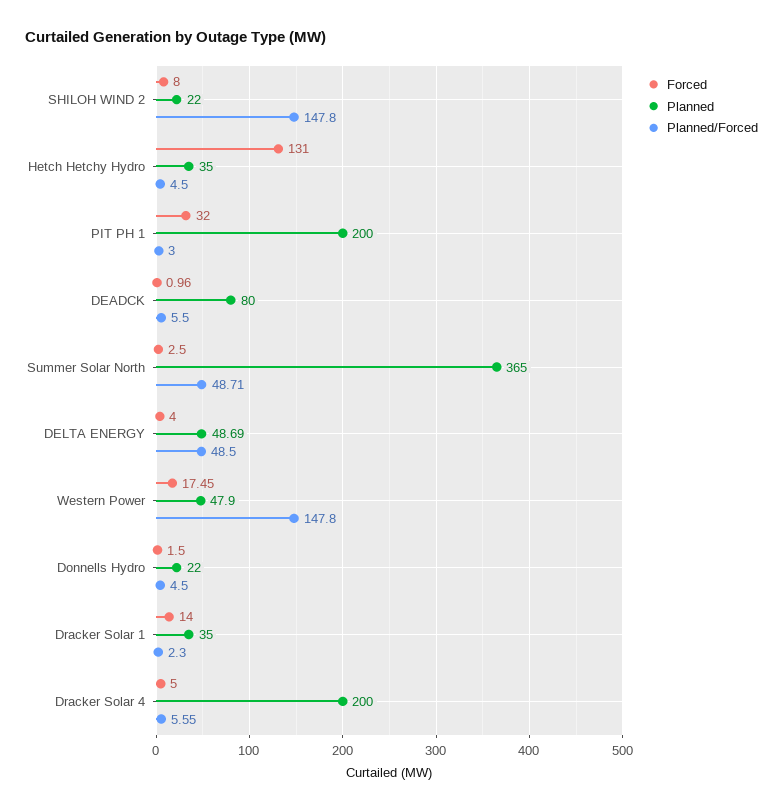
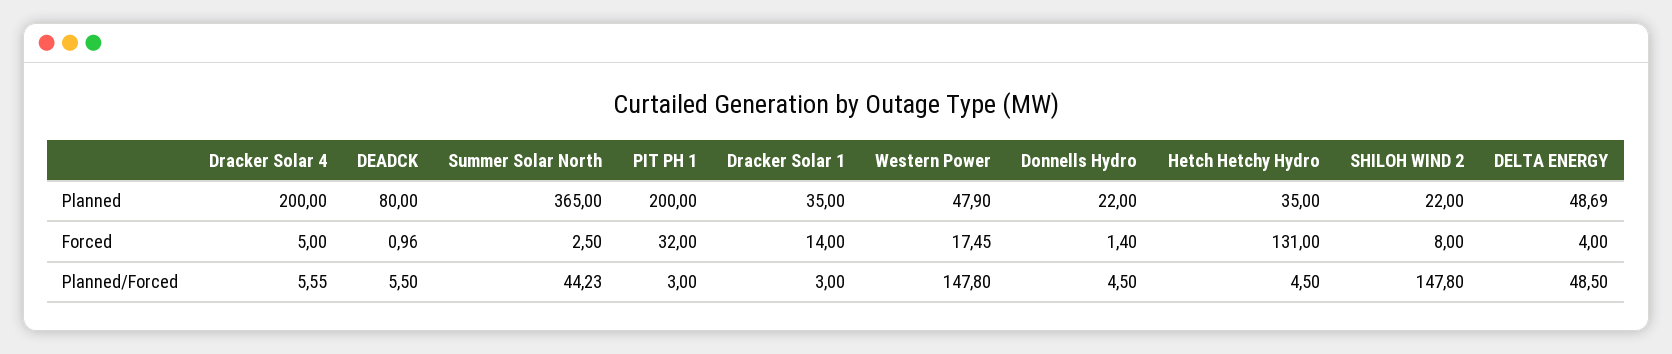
Planned/Forced, Summer Solar North: 48.71 -> 44.23
Forced, Donnells Hydro: 1.5 -> 1.4
Planned/Forced, Dracker Solar 1: 2.3 -> 3

